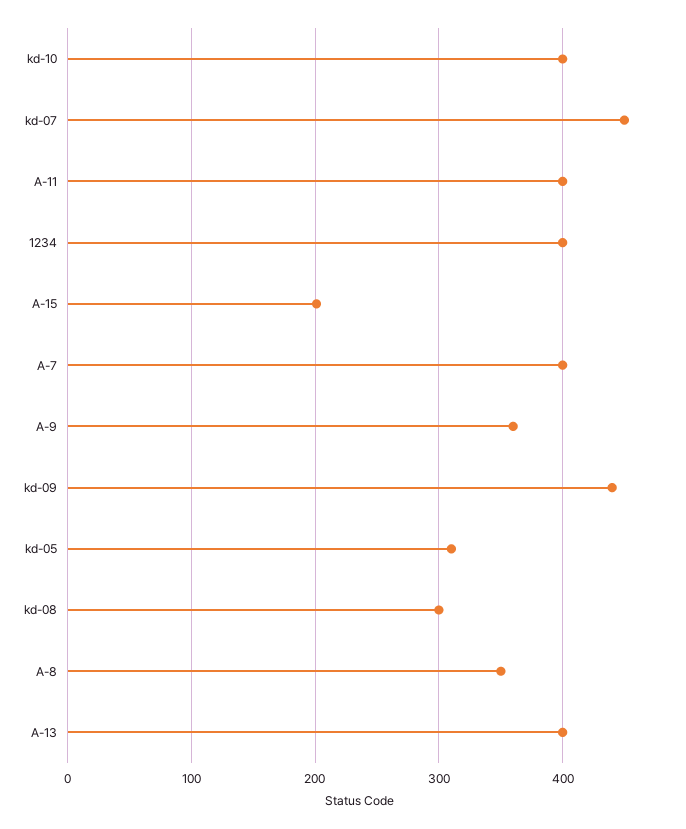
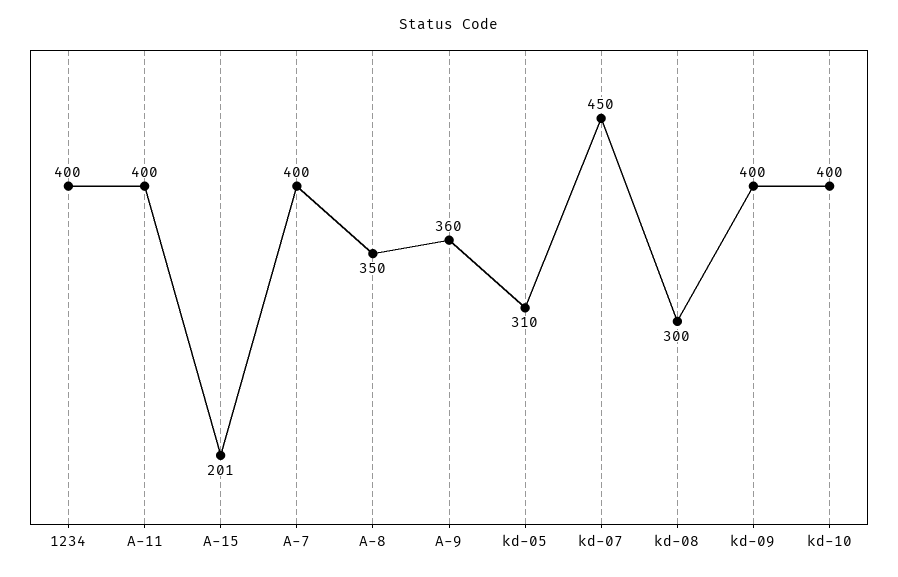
kd-09: 440 -> 400
A-13: 400 -> none

